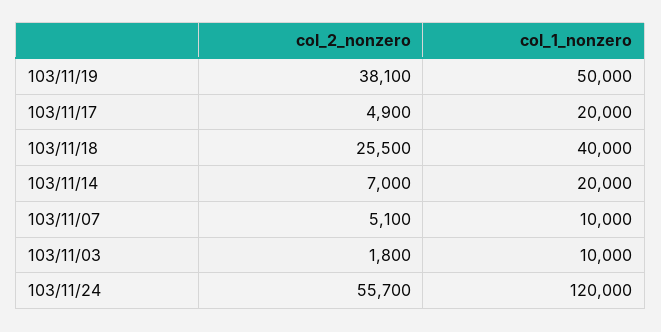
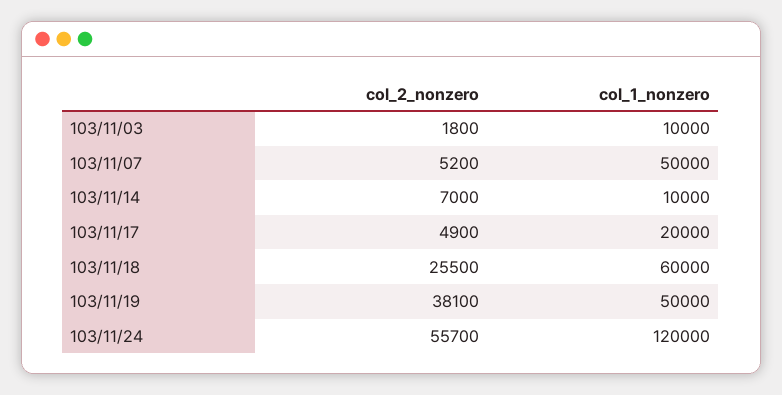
col_1_nonzero, 103/11/18: 40000 -> 60000
col_1_nonzero, 103/11/14: 20000 -> 10000
col_2_nonzero, 103/11/07: 5100 -> 5200
col_1_nonzero, 103/11/07: 10000 -> 50000

